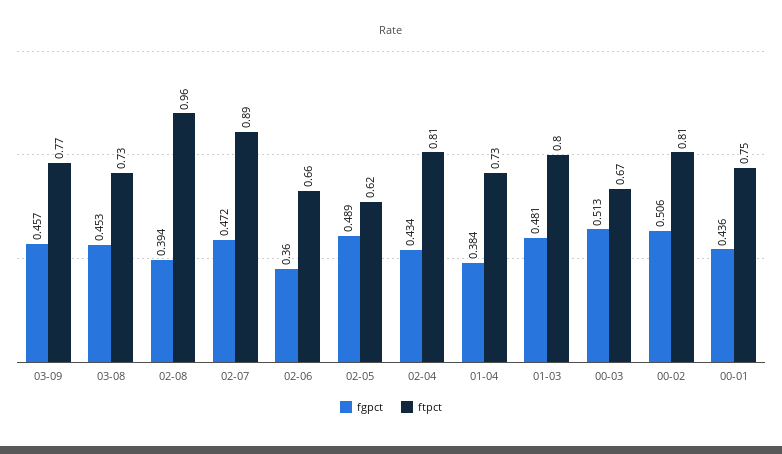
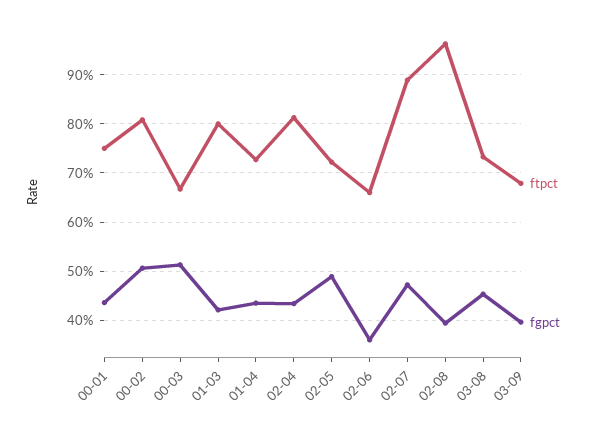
fgpct, 03-09: 0.457 -> 0.4
ftpct, 03-09: 0.77 -> 0.68
ftpct, 02-05: 0.62 -> 0.72
fgpct, 01-04: 0.384 -> 0.44
fgpct, 01-03: 0.481 -> 0.42

